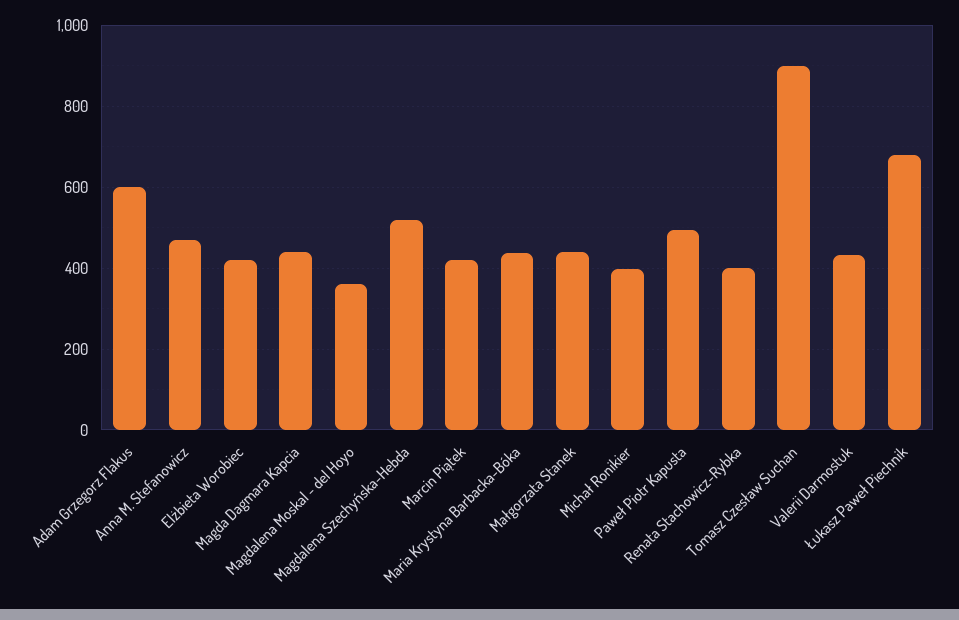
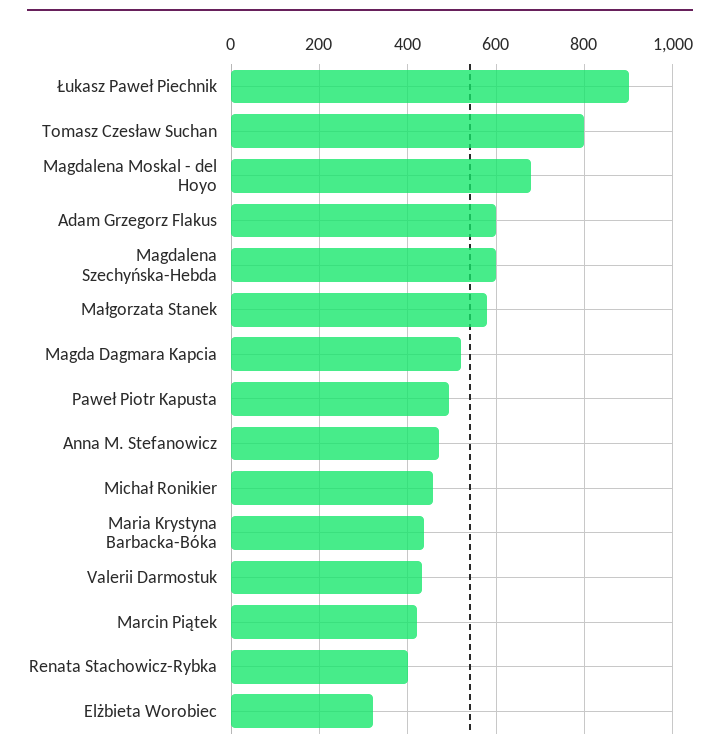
Elżbieta Worobiec: 420 -> 320
Magda Dagmara Kapcia: 440 -> 520
Magdalena Moskal - del Hoyo: 360 -> 680
Magdalena Szechyńska-Hebda: 520 -> 600
Małgorzata Stanek: 440 -> 580
Michał Ronikier: 400 -> 460
Tomasz Czesław Suchan: 900 -> 800
Łukasz Paweł Piechnik: 680 -> 900

